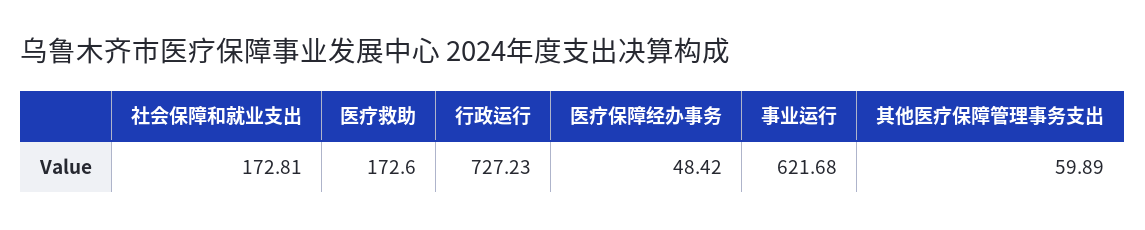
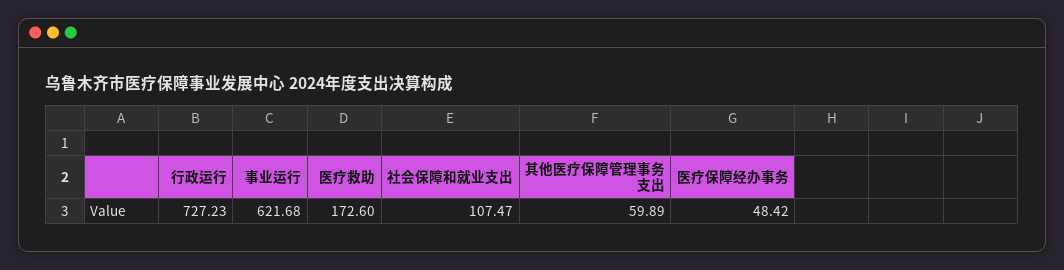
社会保障和就业支出: 172.81 -> 107.47

